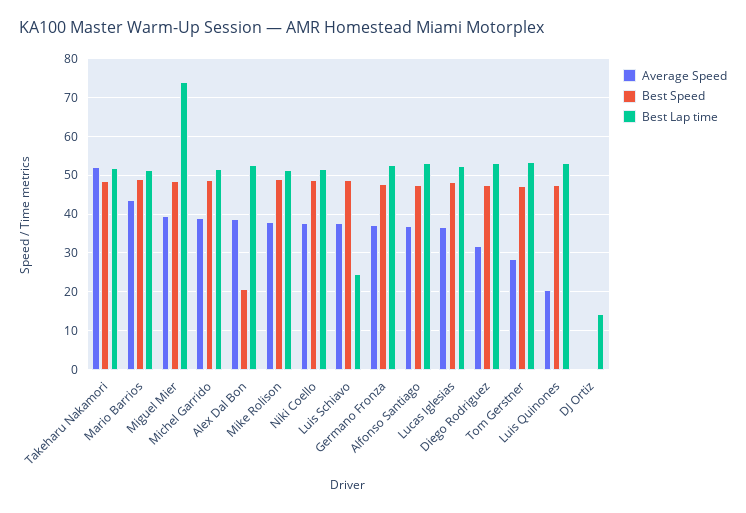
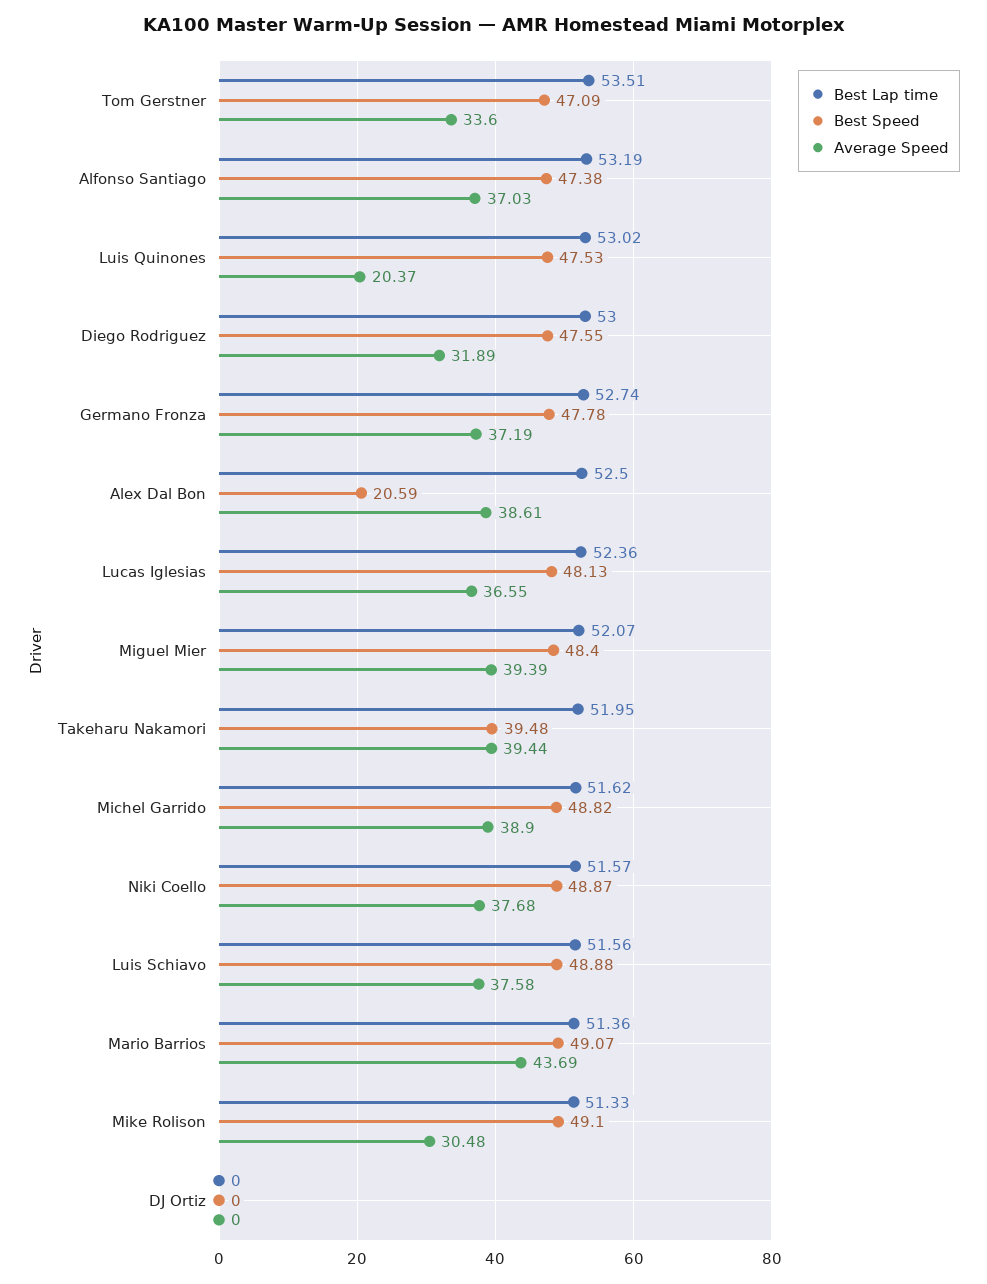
Average Speed, Takeharu Nakamori: 52 -> 39.44
Best Speed, Takeharu Nakamori: 48 -> 39.48
Best Lap time, Miguel Mier: 74 -> 52.07
Average Speed, Mike Rolison: 38 -> 30.48
Best Lap time, Luis Schiavo: 24 -> 51.56
Average Speed, Tom Gerstner: 28 -> 33.6
Best Lap time, DJ Ortiz: 14 -> 0

